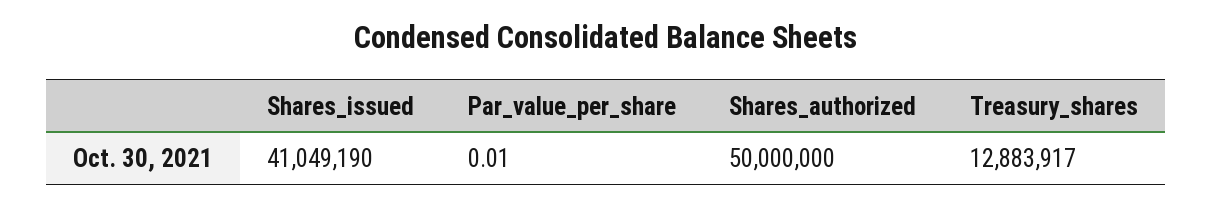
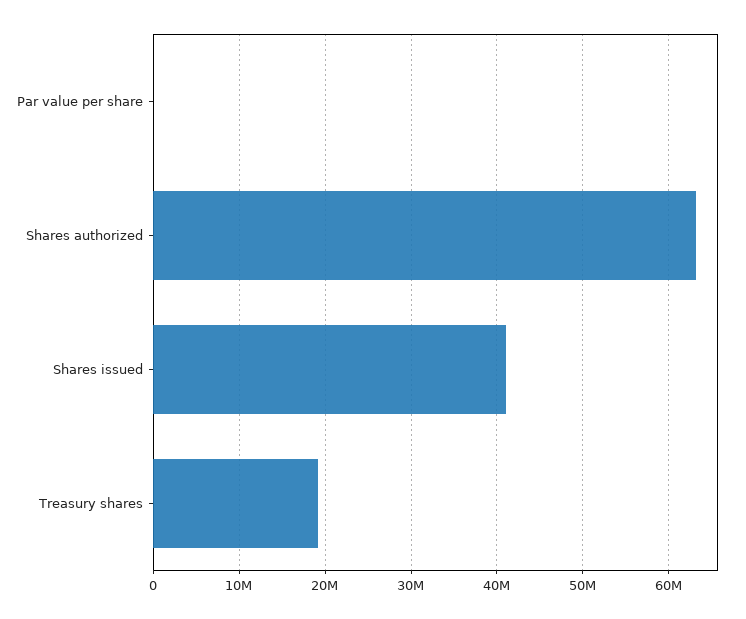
Shares_authorized: 50000000 -> 63000000
Treasury_shares: 12883917 -> 19000000

